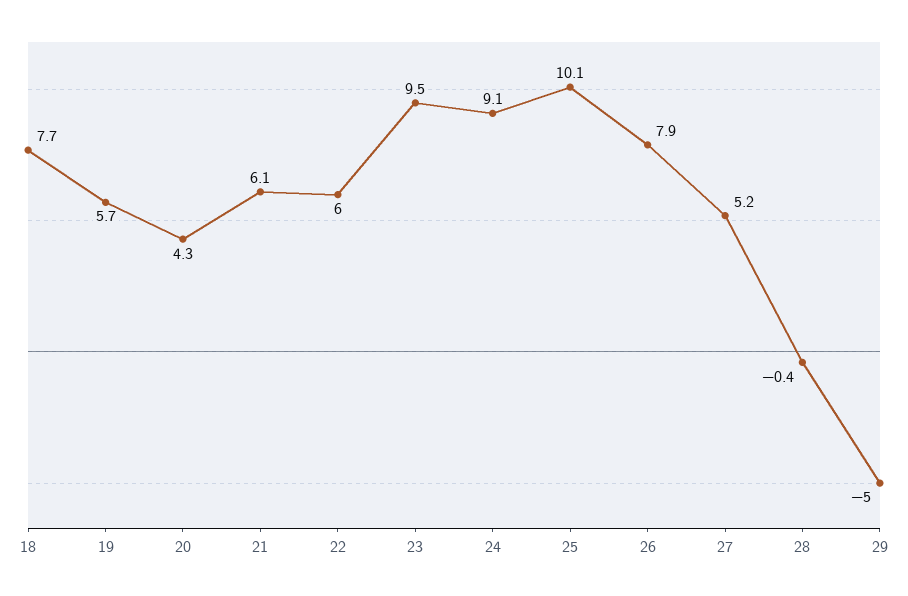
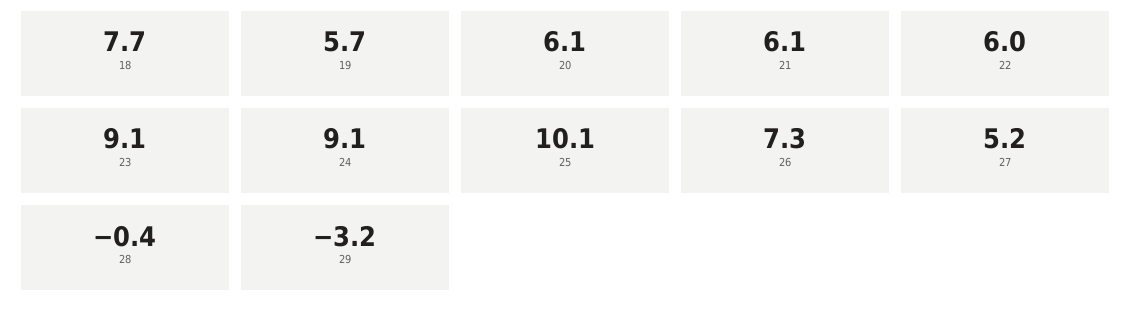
20: 4.3 -> 6.1
23: 9.5 -> 9.1
26: 7.9 -> 7.3
29: -5 -> -3.2

